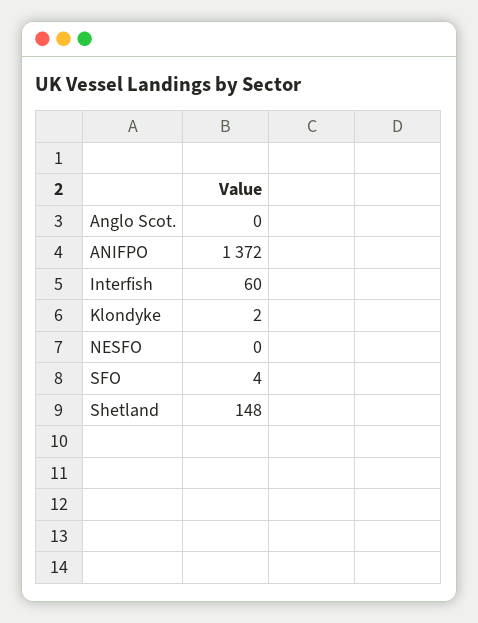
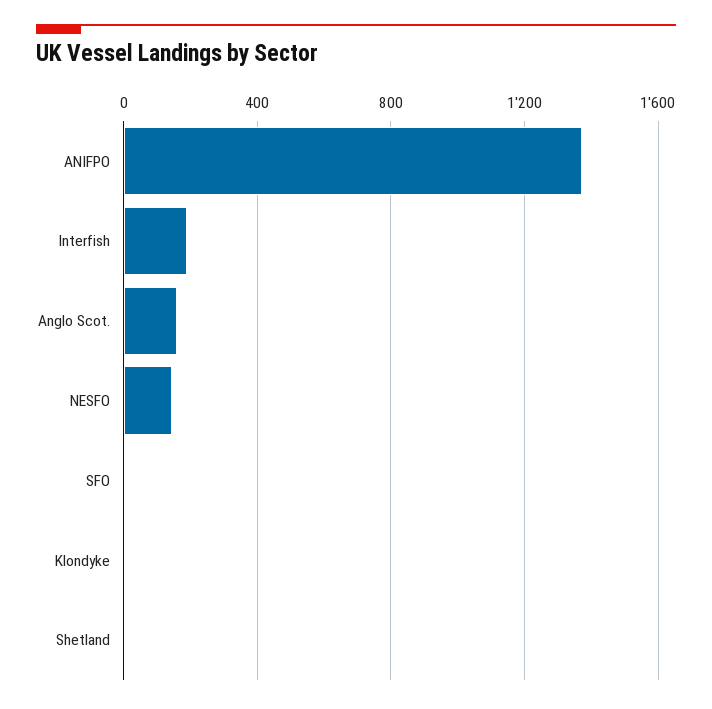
Anglo Scot.: 0 -> 150
Interfish: 60 -> 200
NESFO: 0 -> 150
Shetland: 148 -> 0

